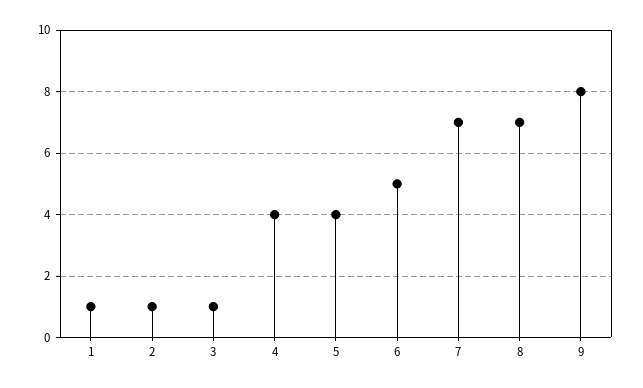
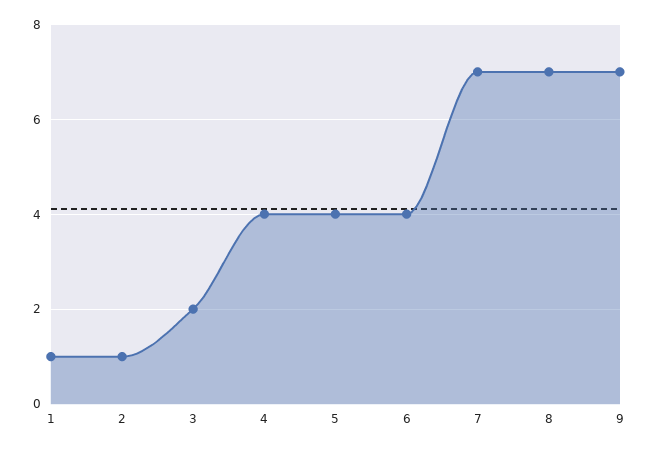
3: 1 -> 2
6: 5 -> 4
9: 8 -> 7

